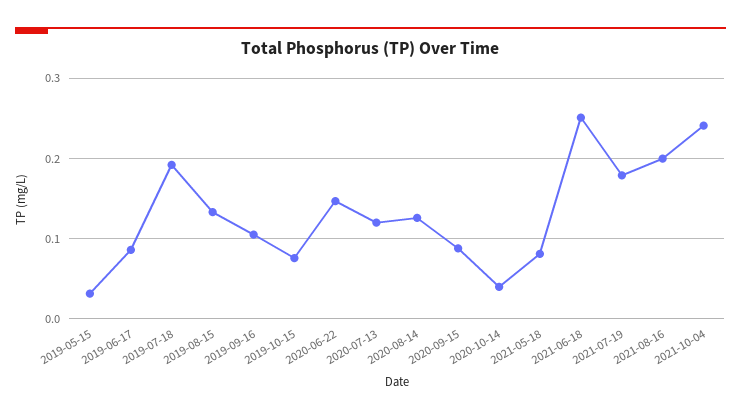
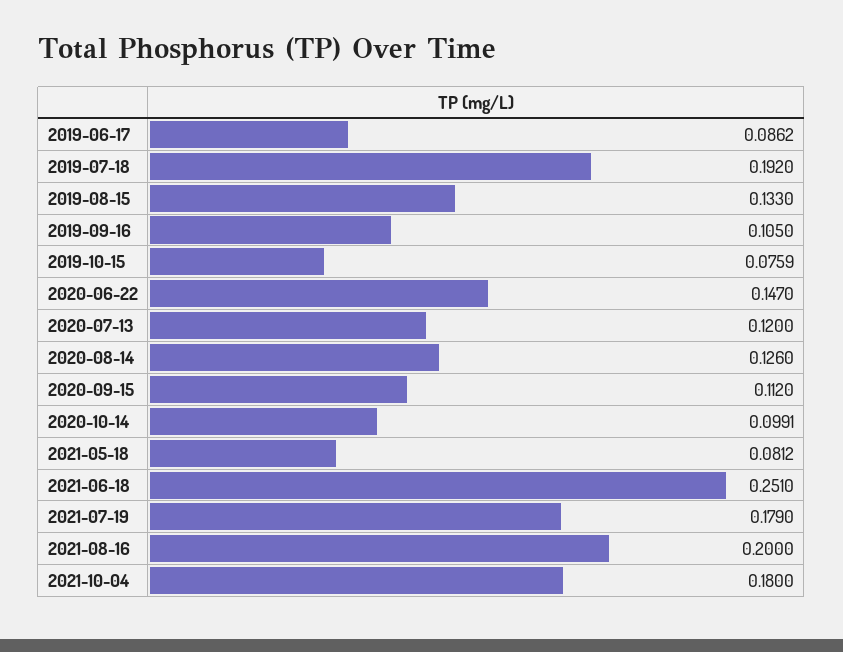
2019-05-15: 0.03 -> none
2020-09-15: 0.09 -> 0.112
2020-10-14: 0.04 -> 0.0991
2021-10-04: 0.24 -> 0.18

